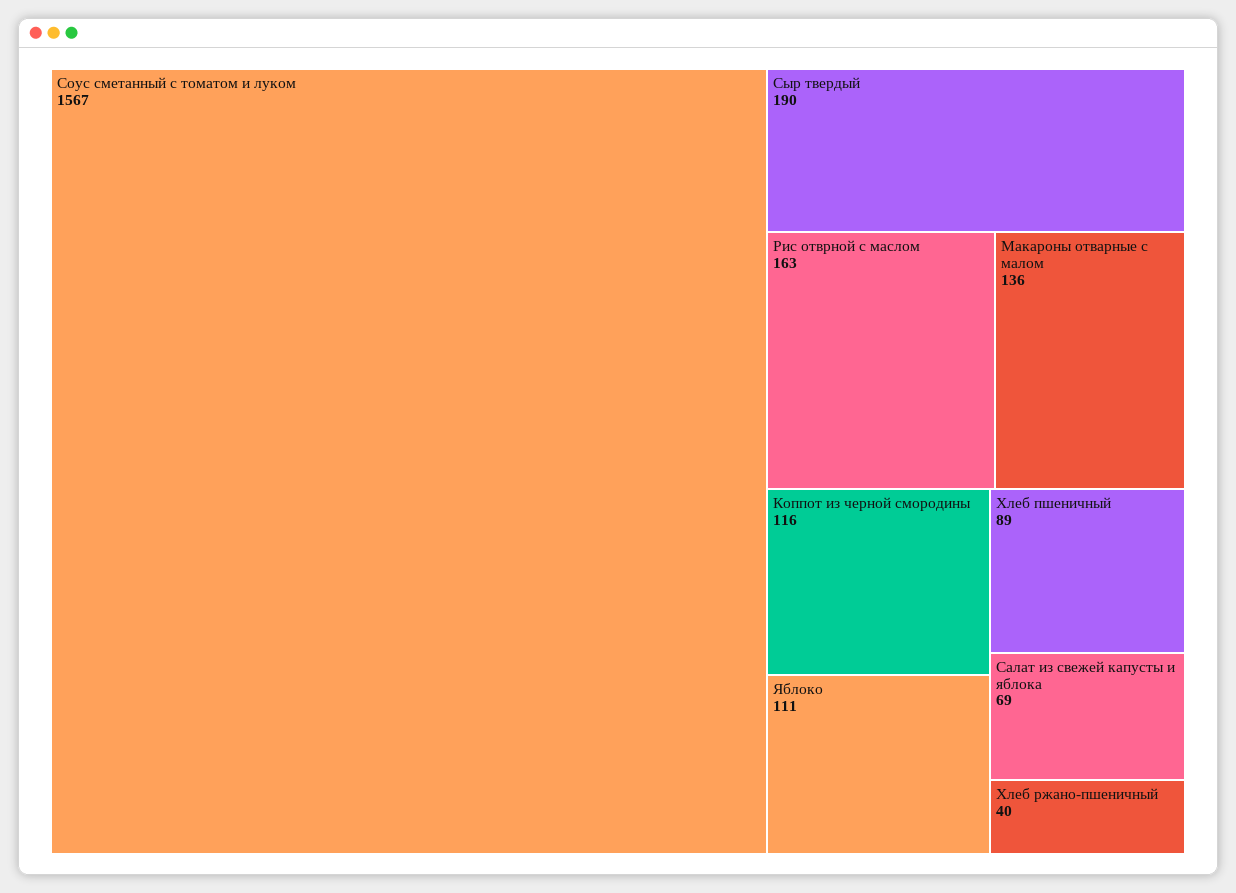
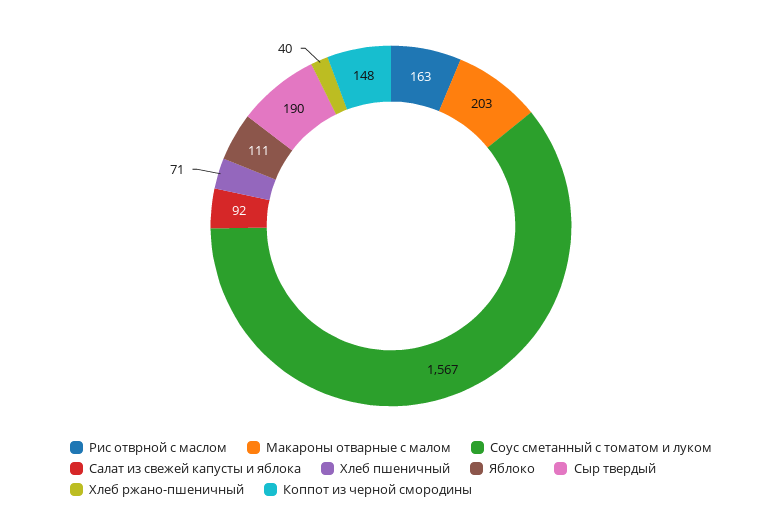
Макароны отварные с малом: 136 -> 203
Коппот из черной смородины: 116 -> 148
Хлеб пшеничный: 89 -> 71
Салат из свежей капусты и яблока: 69 -> 92

